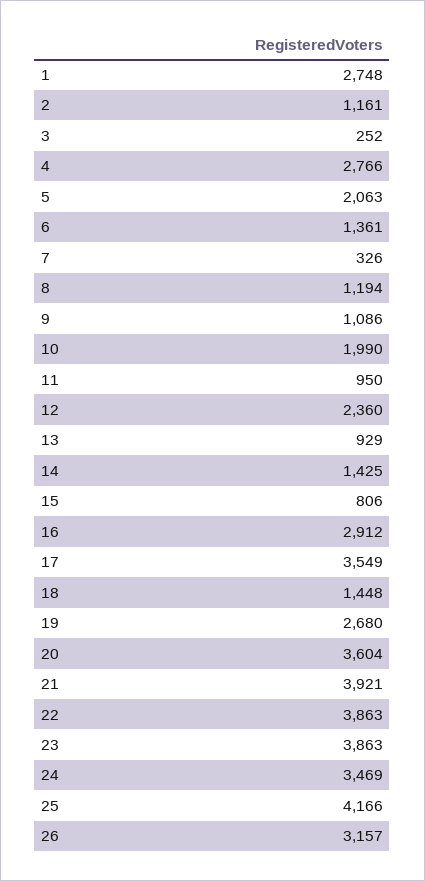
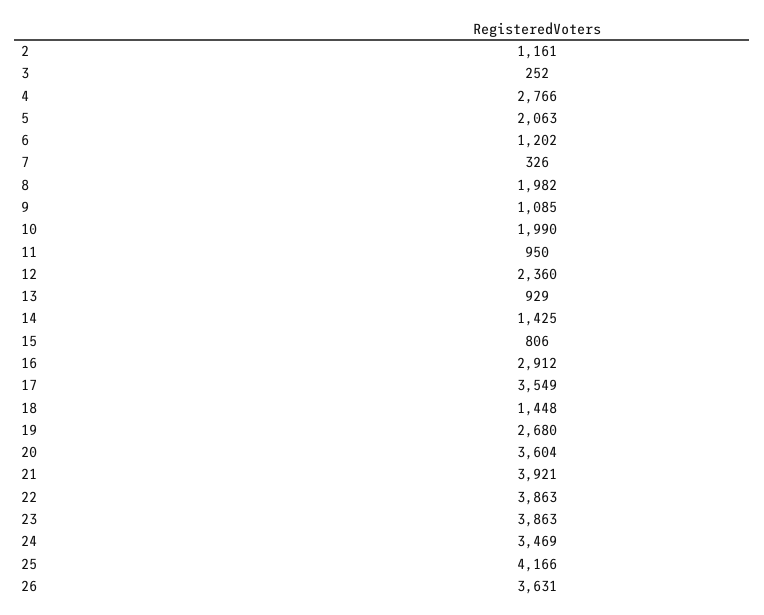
1: 2748 -> none
6: 1361 -> 1202
8: 1194 -> 1982
9: 1086 -> 1085
26: 3157 -> 3631

